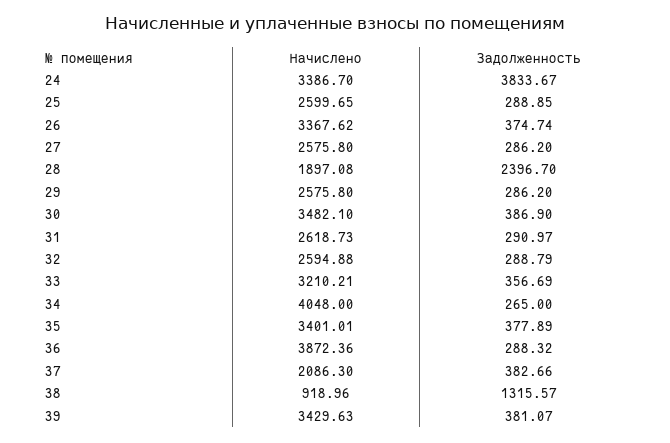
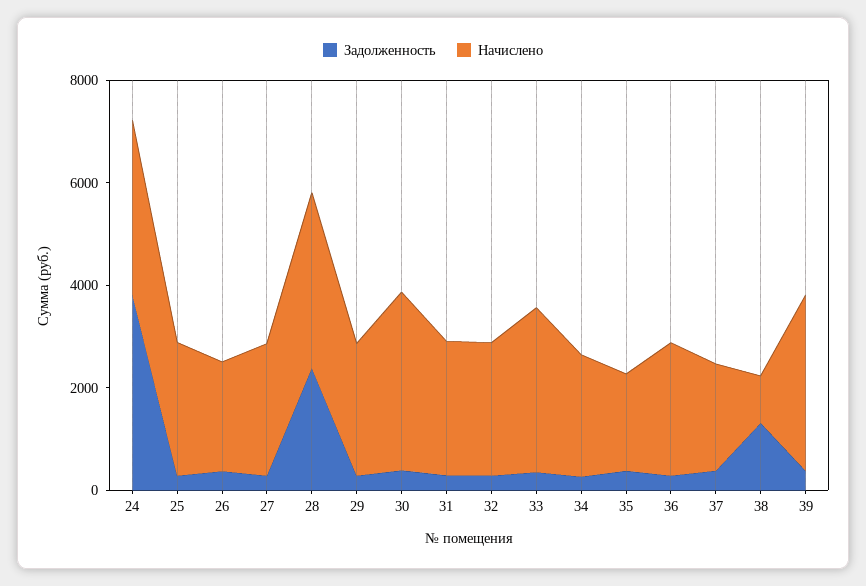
Начислено, 26: 3367.62 -> 2000
Начислено, 28: 1897.08 -> 3500
Начислено, 34: 4048 -> 2500
Начислено, 35: 3401.01 -> 2000
Начислено, 36: 3872.36 -> 2500

